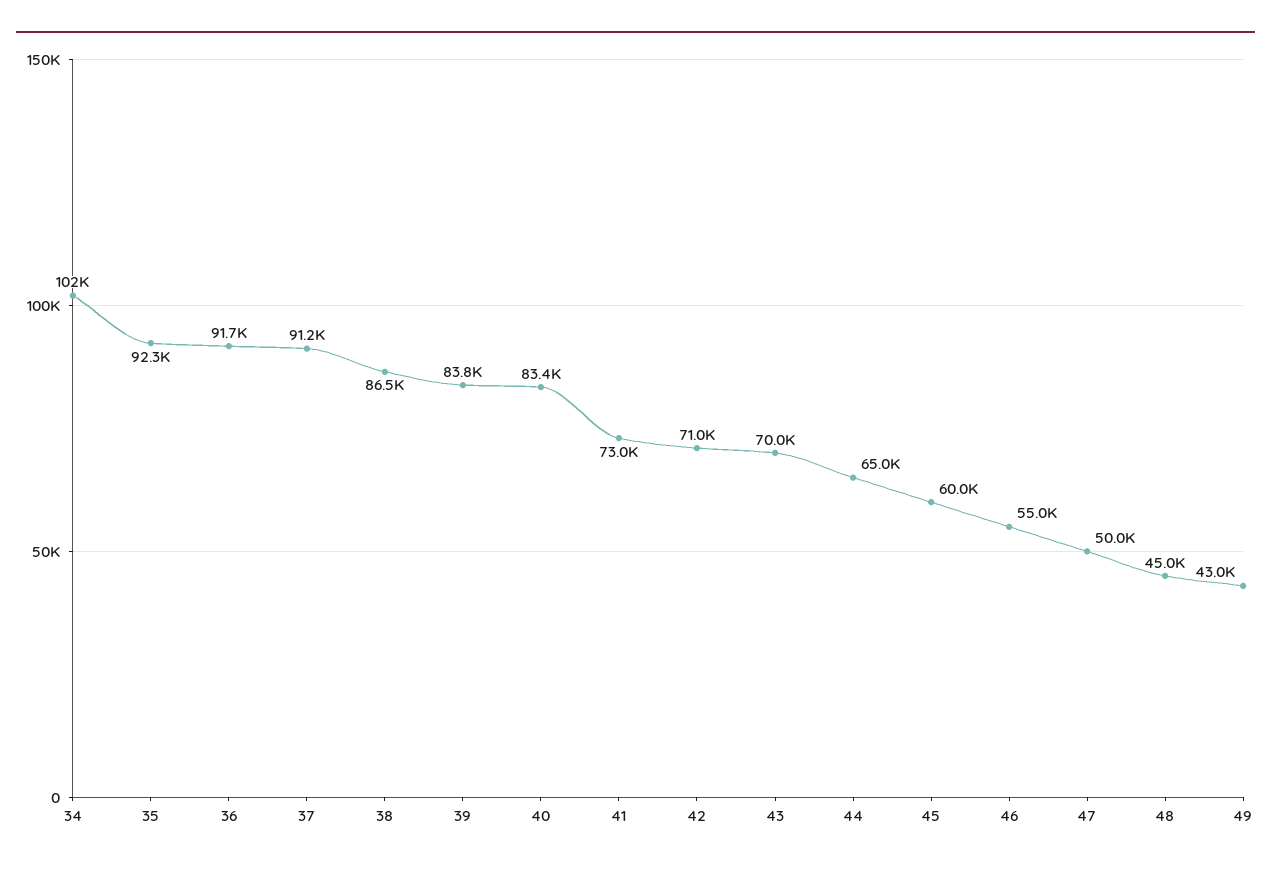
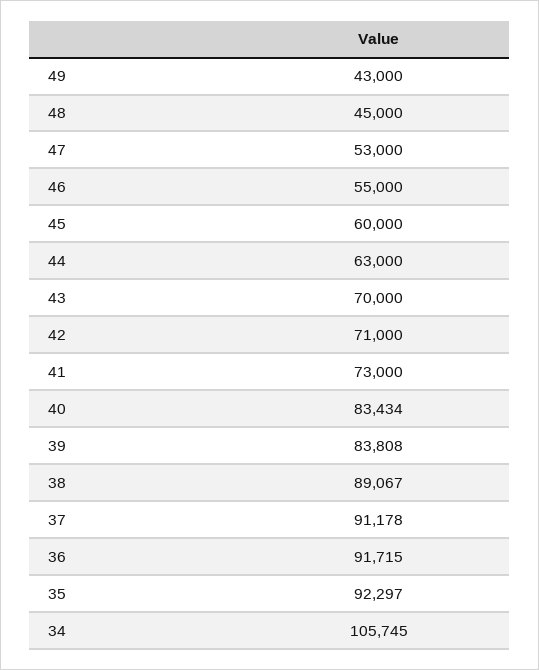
34: 102000 -> 105745
38: 86500 -> 89067
44: 65000 -> 63000
47: 50000 -> 53000

